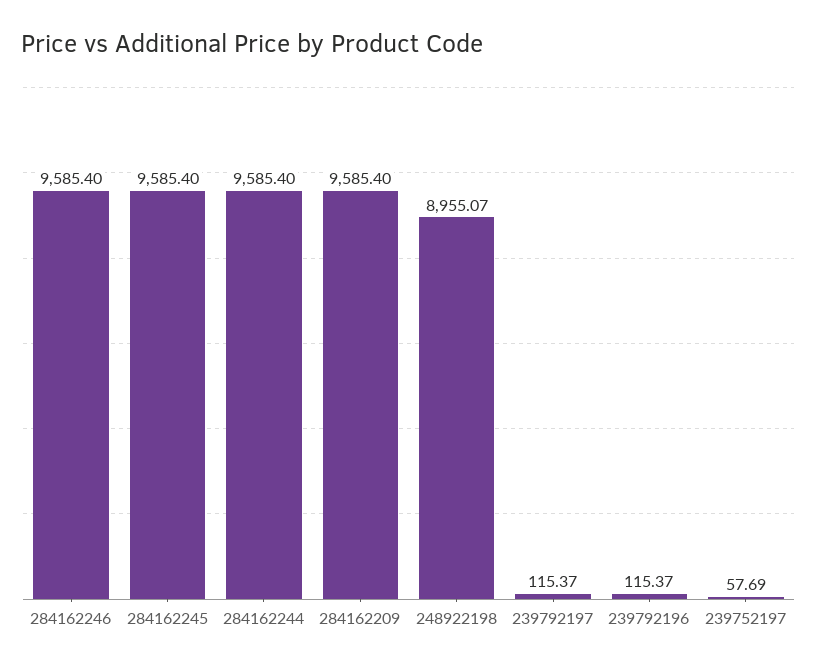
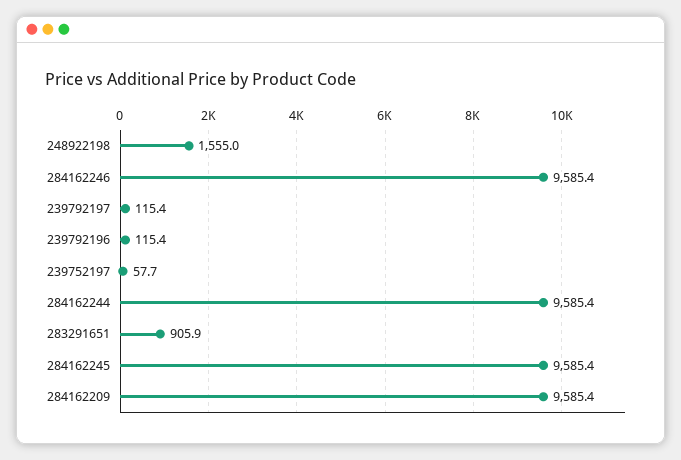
248922198: 8955.07 -> 1555
283291651: none -> 905.9

